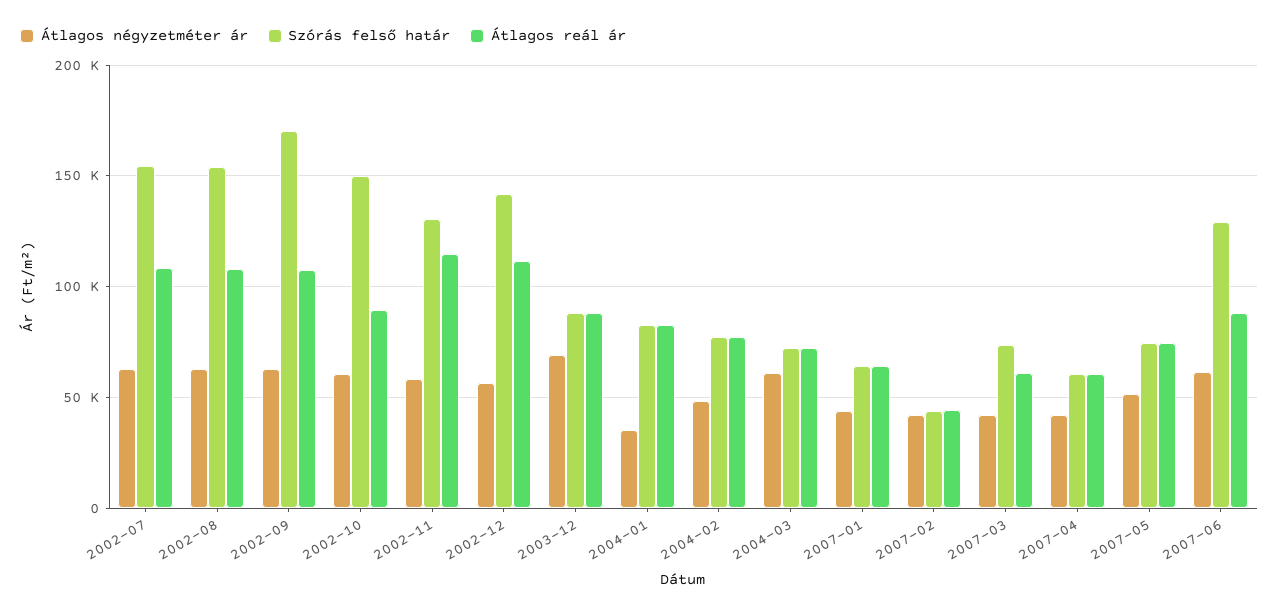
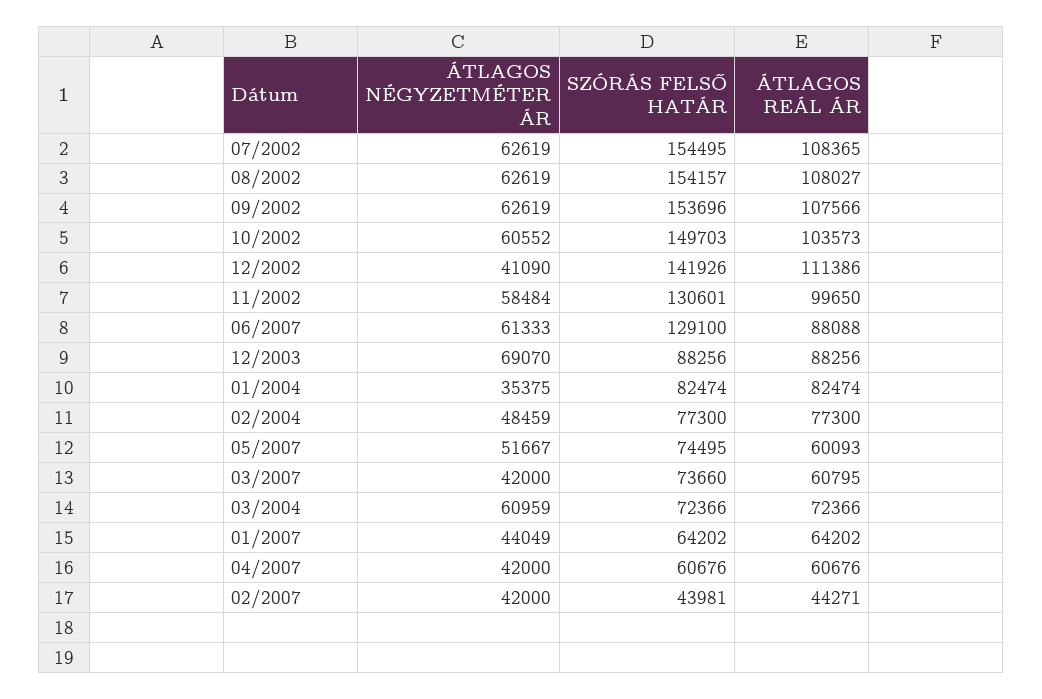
Szórás felső határ, 2002-09: 170000 -> 153696
Átlagos reál ár, 2002-10: 90000 -> 103573
Átlagos reál ár, 2002-11: 115000 -> 99650
Átlagos négyzetméter ár, 2002-12: 55000 -> 41090
Átlagos reál ár, 2007-05: 75000 -> 60093

